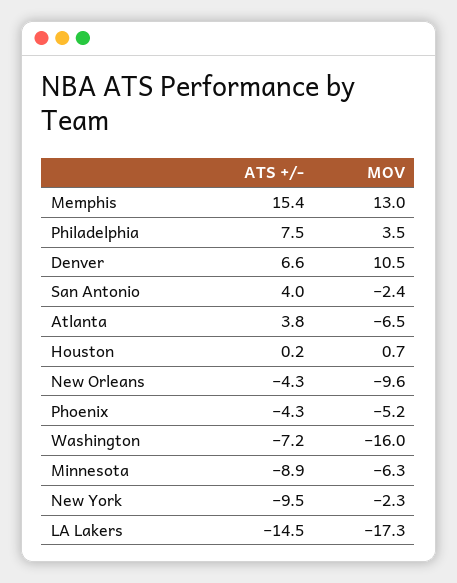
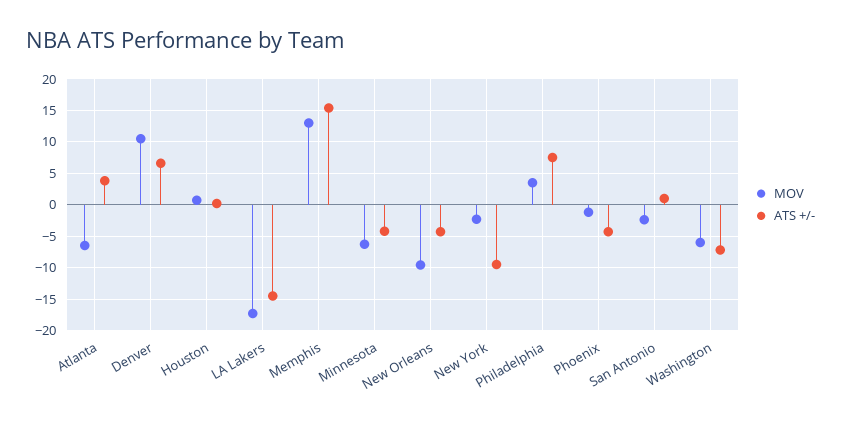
ATS +/-, San Antonio: 4 -> 1
MOV, Phoenix: -5.2 -> -1
MOV, Washington: -16 -> -6
ATS +/-, Minnesota: -8.9 -> -4

